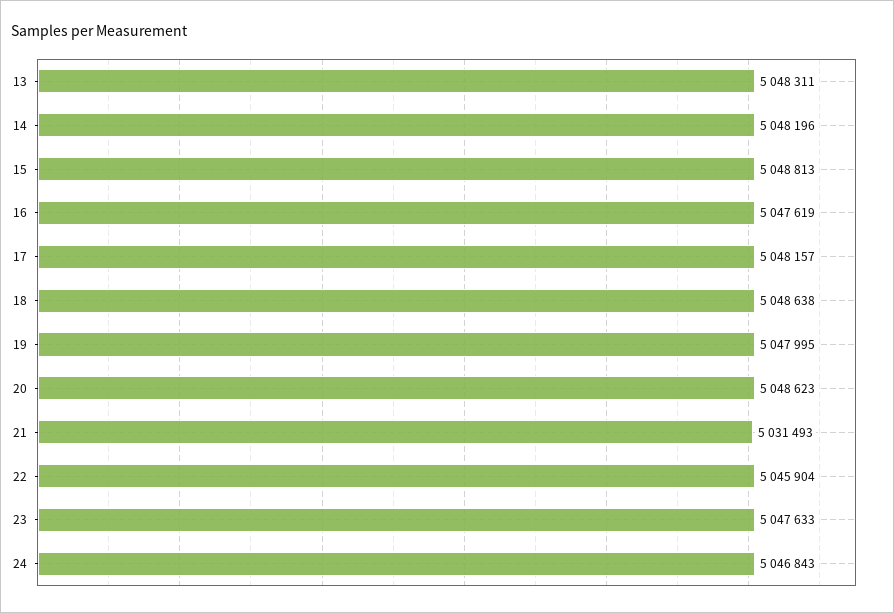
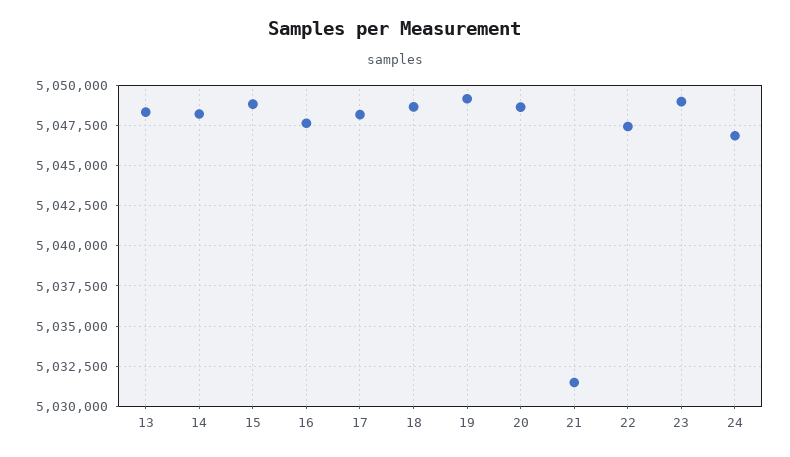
19: 5047995 -> 5049000
22: 5045904 -> 5047500
23: 5047633 -> 5049000

